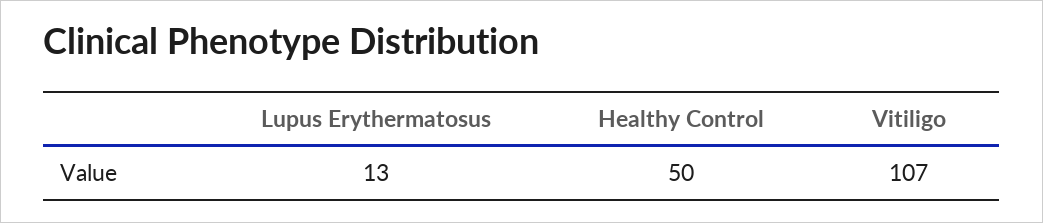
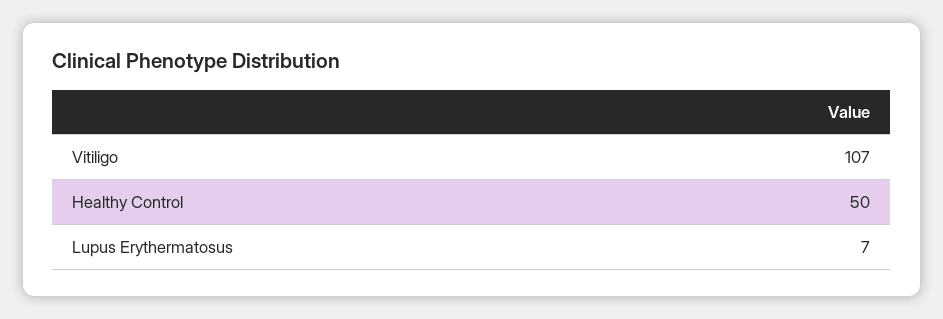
Lupus Erythermatosus: 13 -> 7

